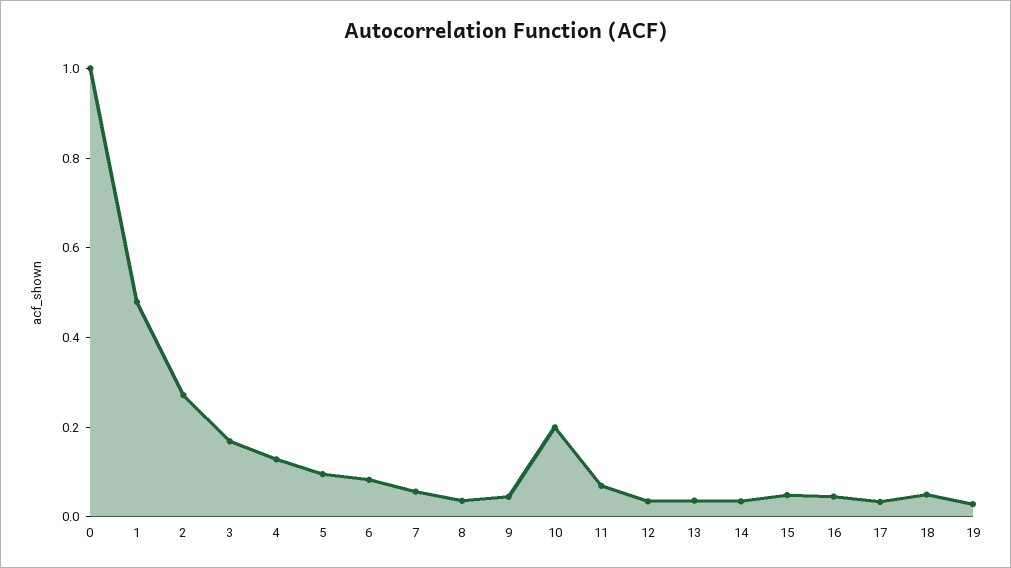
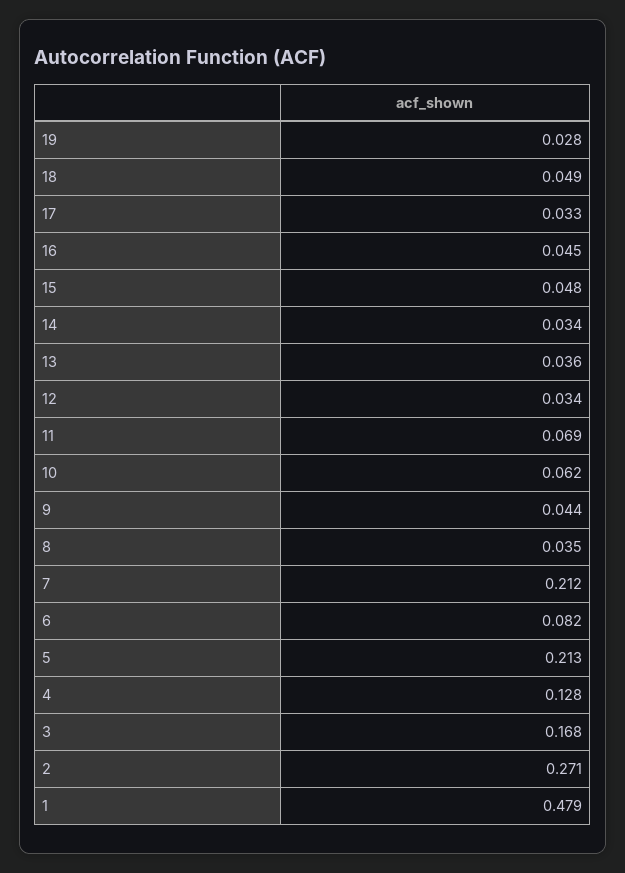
0: 1 -> none
5: 0.1 -> 0.213
7: 0.05 -> 0.212
10: 0.2 -> 0.062

